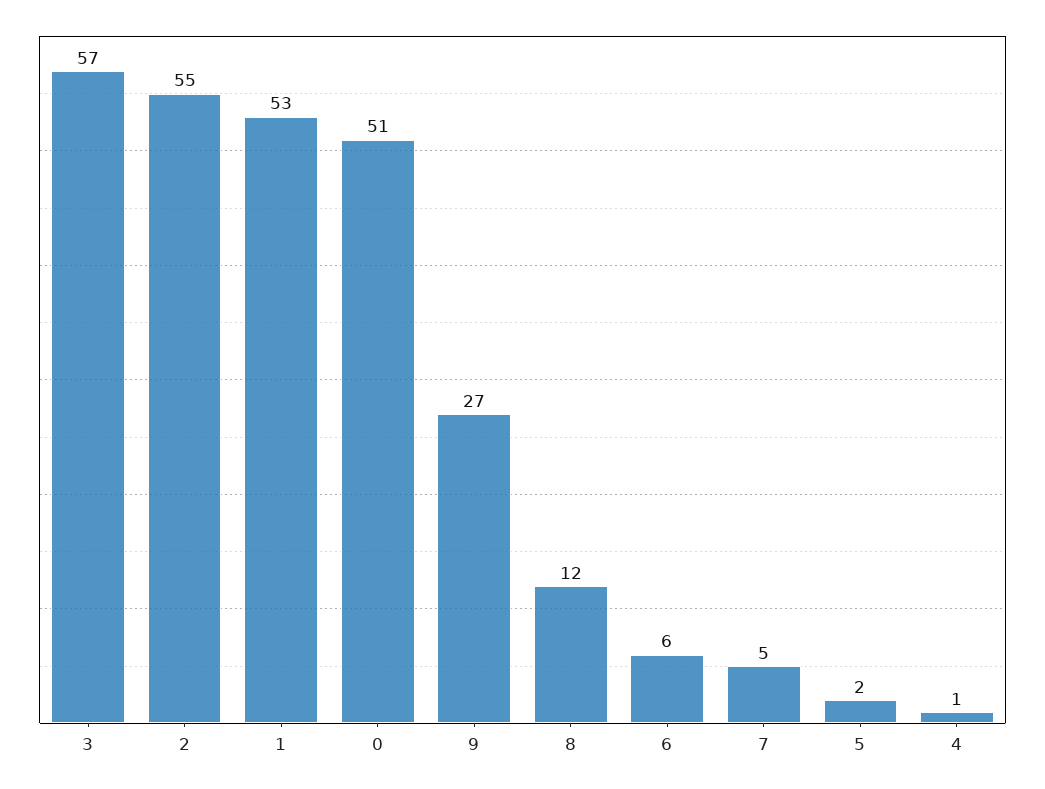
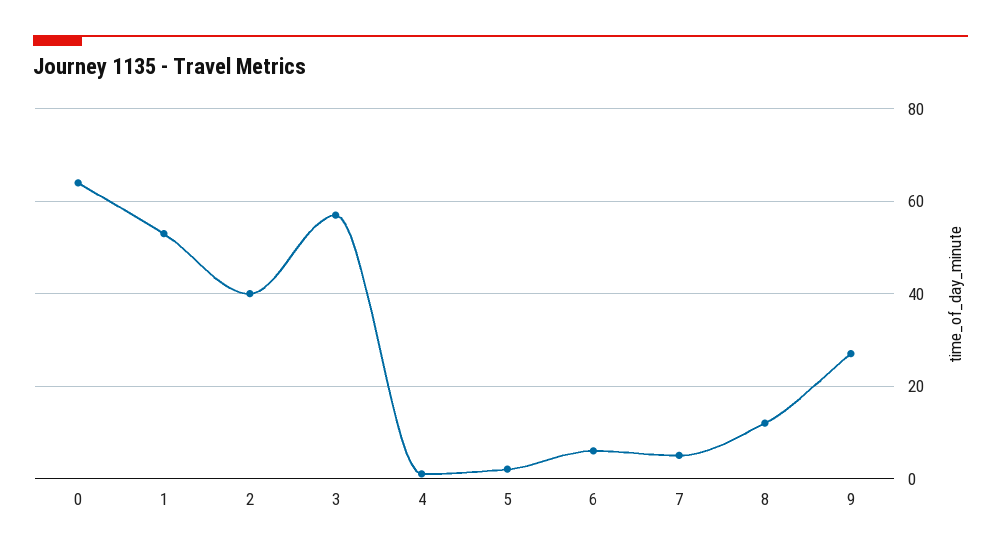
2: 55 -> 40
0: 51 -> 65

